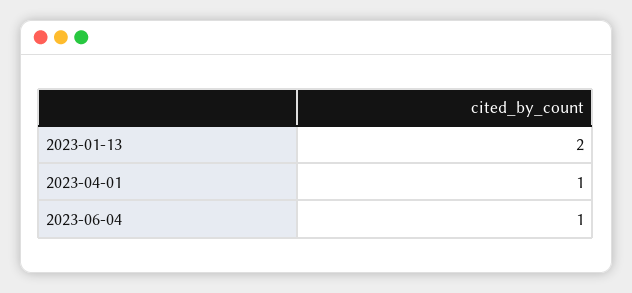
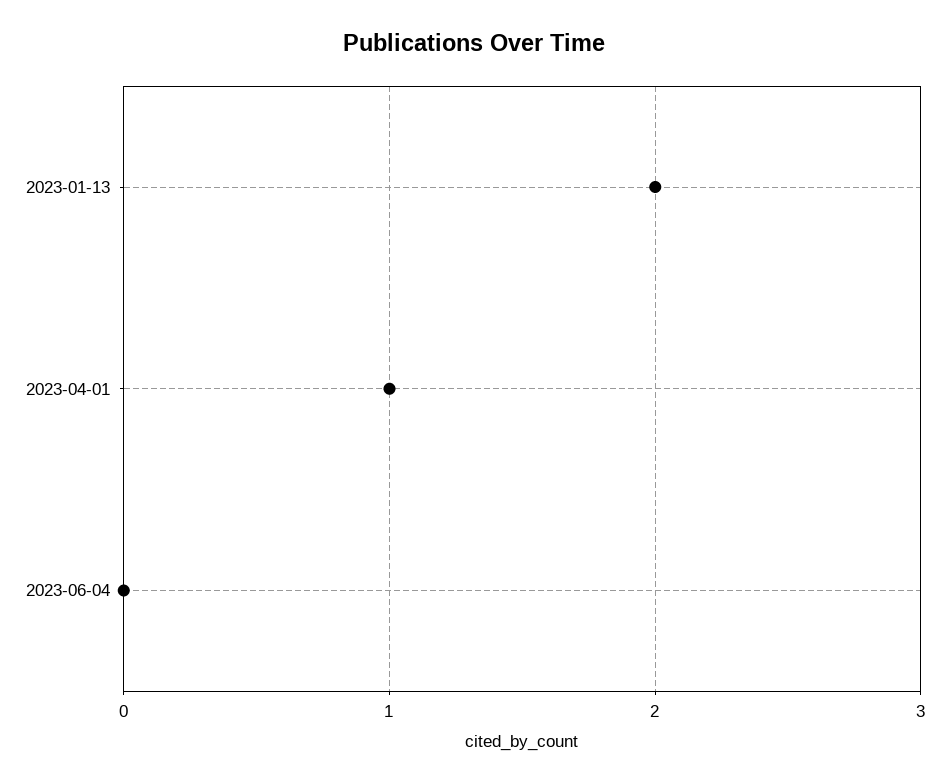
2023-06-04: 1 -> 0

